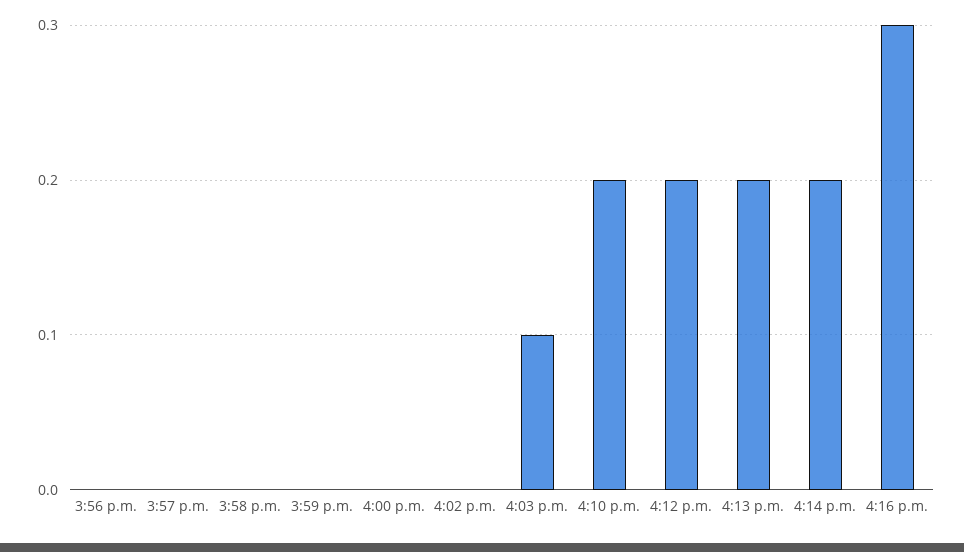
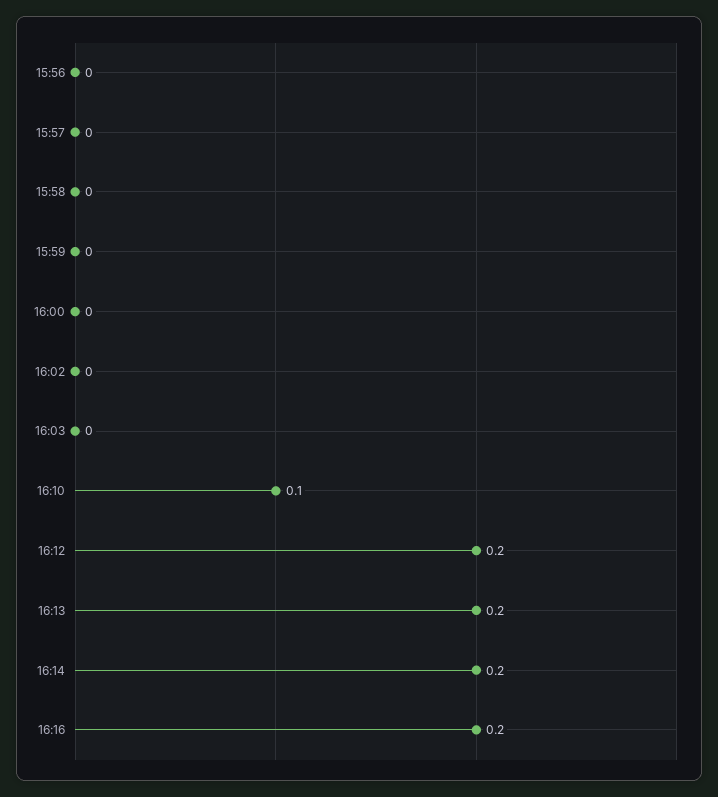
4:03 p.m.: 0.1 -> 0
4:10 p.m.: 0.2 -> 0.1
4:16 p.m.: 0.3 -> 0.2

